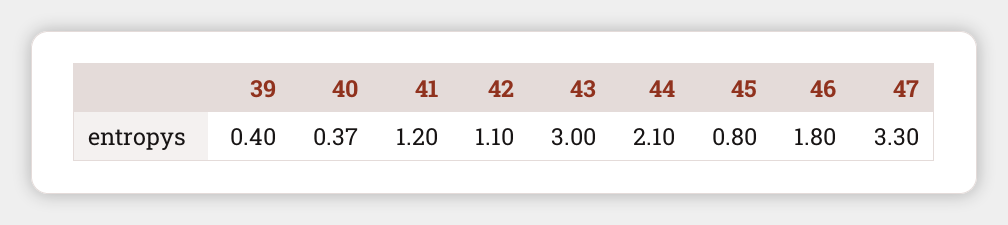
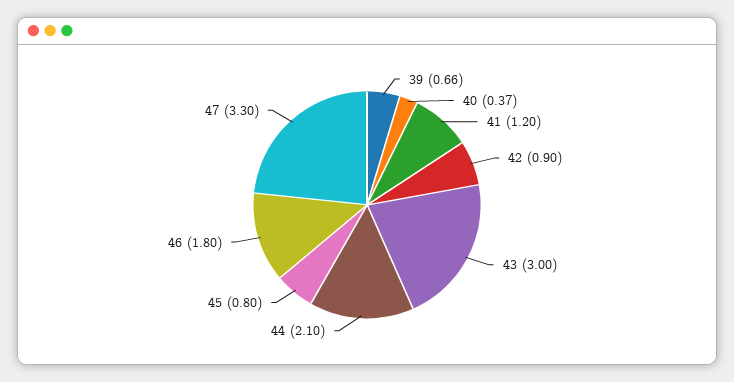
39: 0.4 -> 0.66
42: 1.1 -> 0.9

